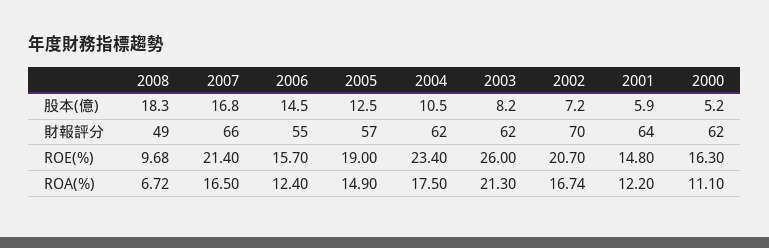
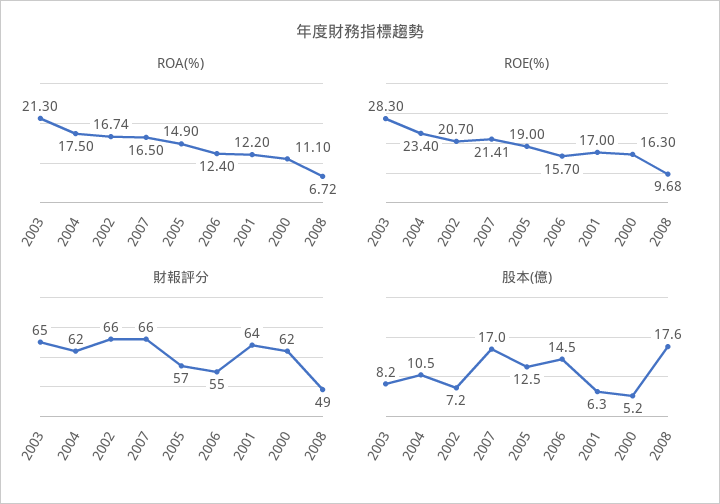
股本(億), 2008: 18.3 -> 17.6
股本(億), 2007: 16.8 -> 17
股本(億), 2001: 5.9 -> 6.3
財報評分, 2003: 62 -> 65
財報評分, 2002: 70 -> 66
ROE(%), 2007: 21.4 -> 21.41
ROE(%), 2003: 26 -> 28.3
ROE(%), 2001: 14.8 -> 17

